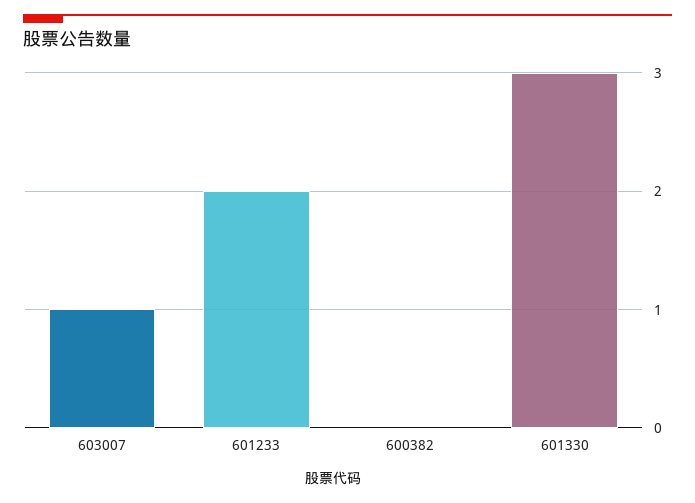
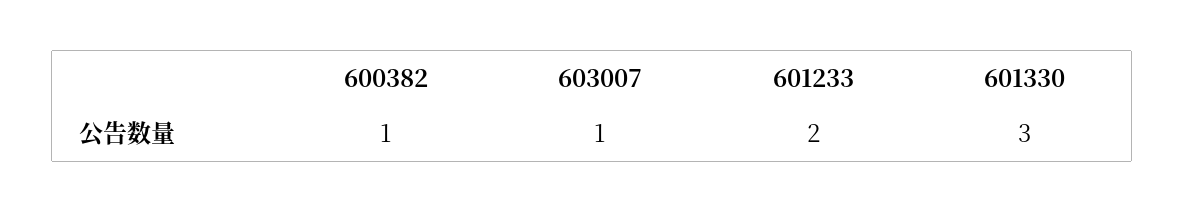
600382: 0 -> 1

